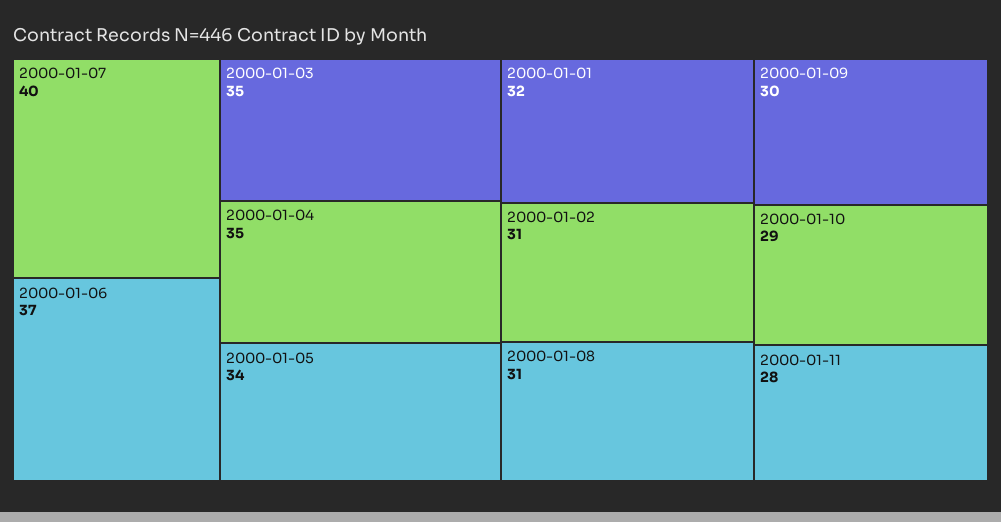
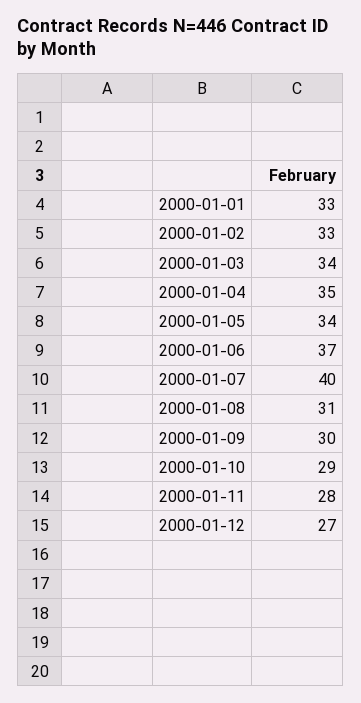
2000-01-03: 35 -> 34
2000-01-01: 32 -> 33
2000-01-02: 31 -> 33
2000-01-12: none -> 27

